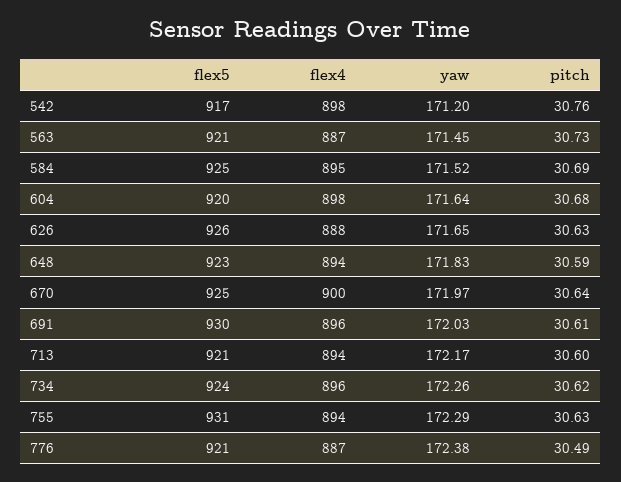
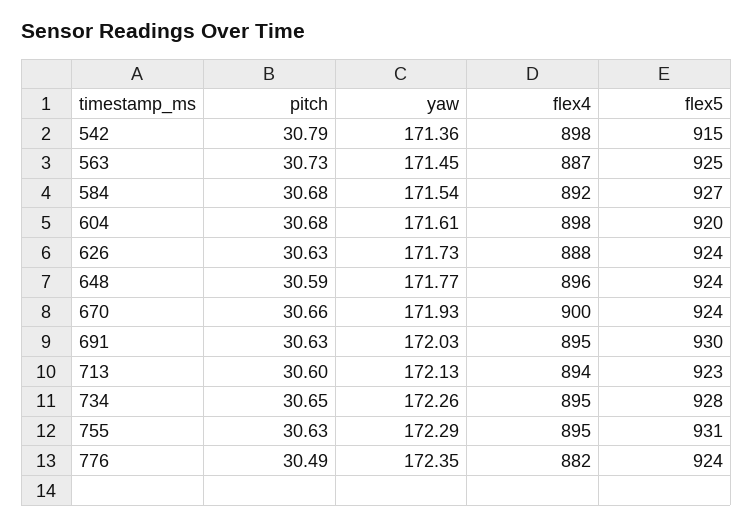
flex5, 542: 917 -> 915
yaw, 542: 171.2 -> 171.36
pitch, 542: 30.76 -> 30.79
flex5, 563: 921 -> 925
flex5, 584: 925 -> 927
flex4, 584: 895 -> 892
yaw, 584: 171.52 -> 171.54
pitch, 584: 30.69 -> 30.68
yaw, 604: 171.64 -> 171.61
flex5, 626: 926 -> 924
yaw, 626: 171.65 -> 171.73
flex5, 648: 923 -> 924
flex4, 648: 894 -> 896
yaw, 648: 171.83 -> 171.77
flex5, 670: 925 -> 924
yaw, 670: 171.97 -> 171.93
pitch, 670: 30.64 -> 30.66
flex4, 691: 896 -> 895
pitch, 691: 30.61 -> 30.63
flex5, 713: 921 -> 923
yaw, 713: 172.17 -> 172.13
flex5, 734: 924 -> 928
flex4, 734: 896 -> 895
pitch, 734: 30.62 -> 30.65
flex4, 755: 894 -> 895
flex5, 776: 921 -> 924
flex4, 776: 887 -> 882
yaw, 776: 172.38 -> 172.35

